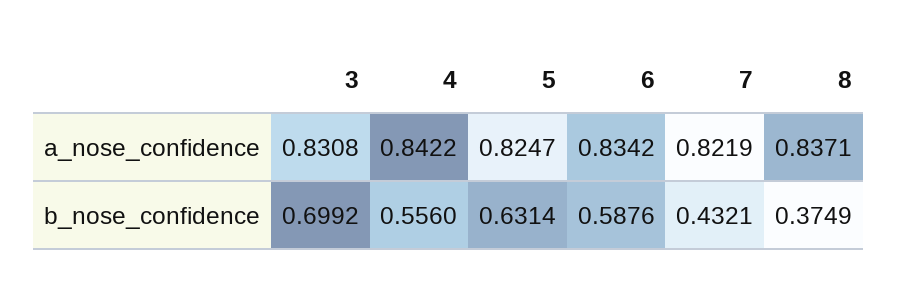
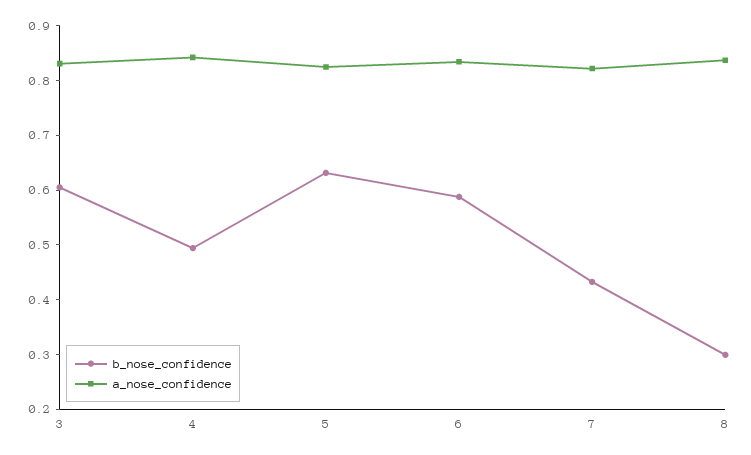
b_nose_confidence, 3: 0.6992 -> 0.6
b_nose_confidence, 4: 0.556 -> 0.5
b_nose_confidence, 8: 0.3749 -> 0.3

